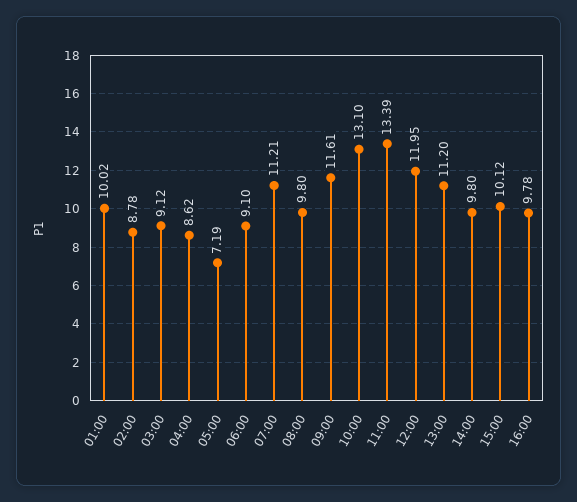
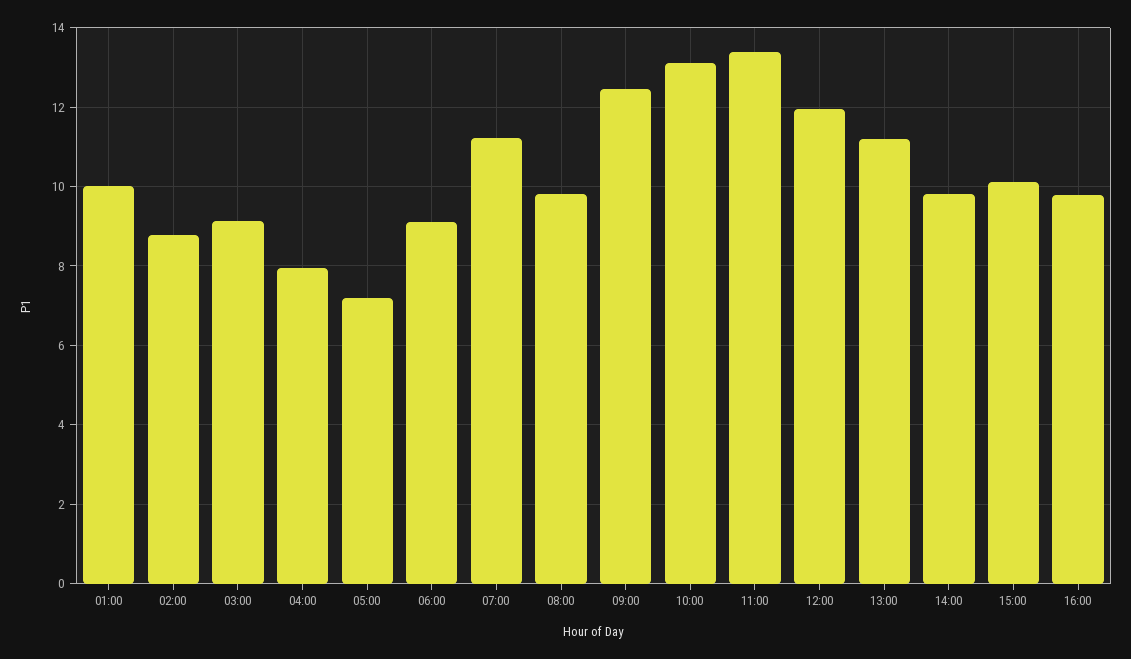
04:00: 8.62 -> 8
09:00: 11.61 -> 12.4

